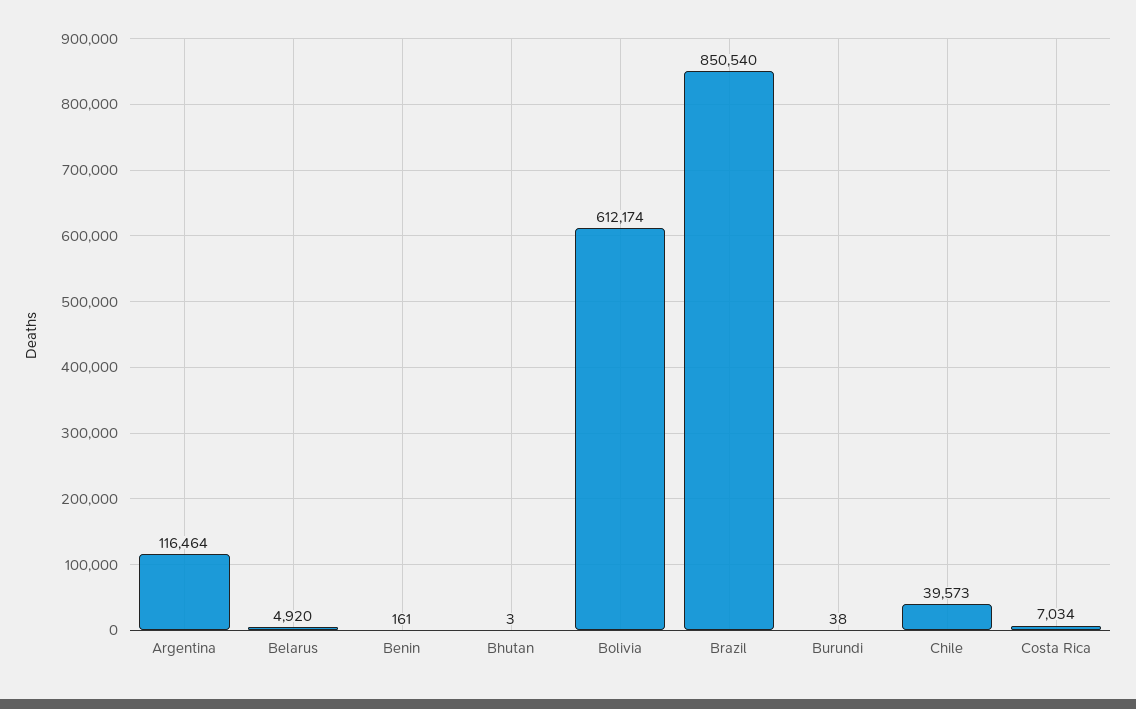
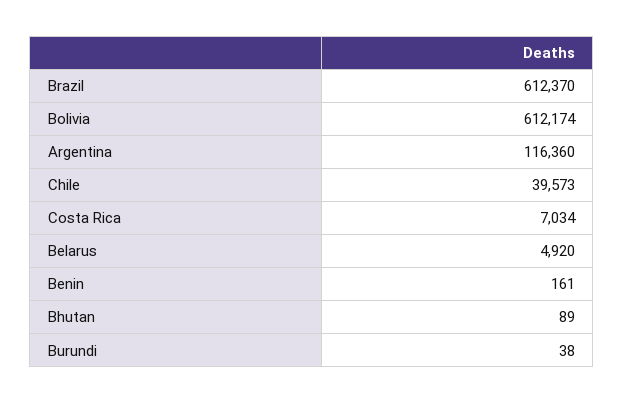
Argentina: 116464 -> 116360
Bhutan: 3 -> 89
Brazil: 850540 -> 612370

